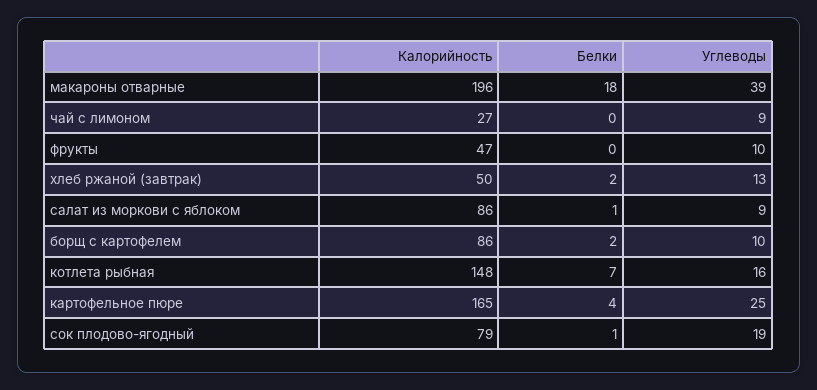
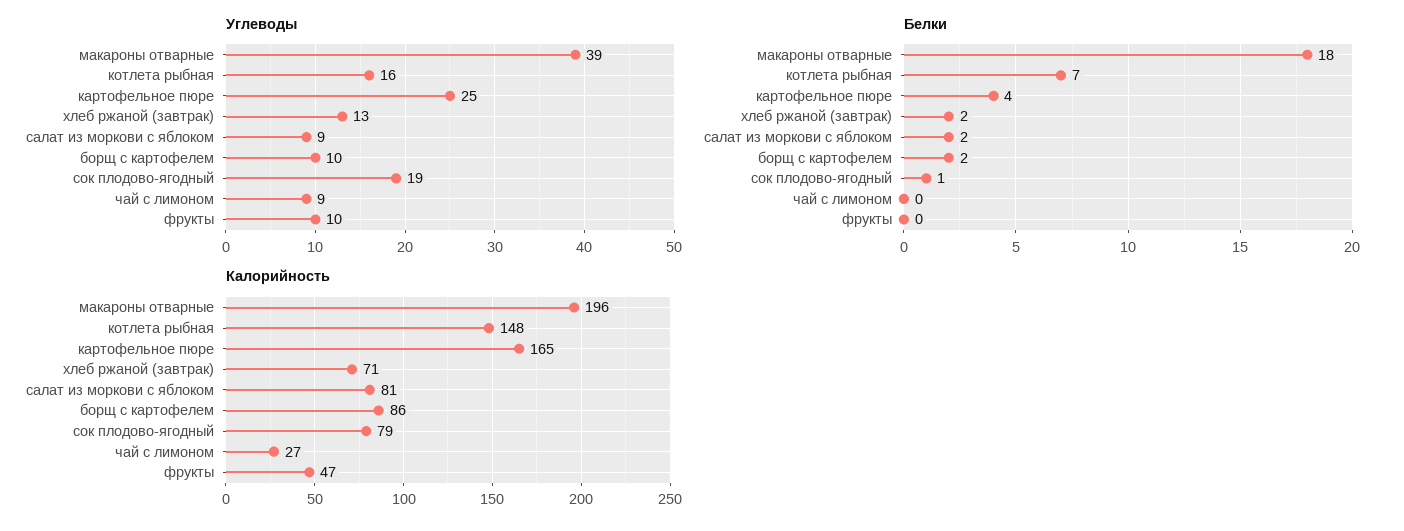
Калорийность, хлеб ржаной (завтрак): 50 -> 71
Калорийность, салат из моркови с яблоком: 86 -> 81
Белки, салат из моркови с яблоком: 1 -> 2

